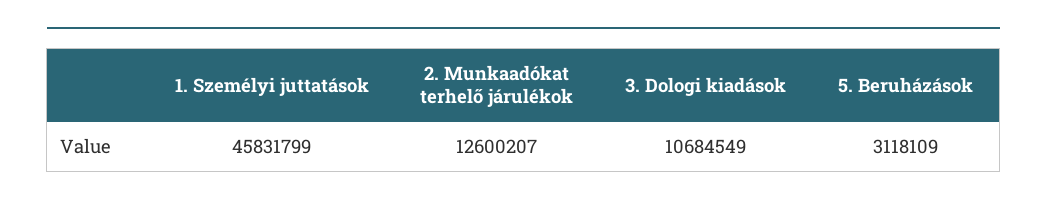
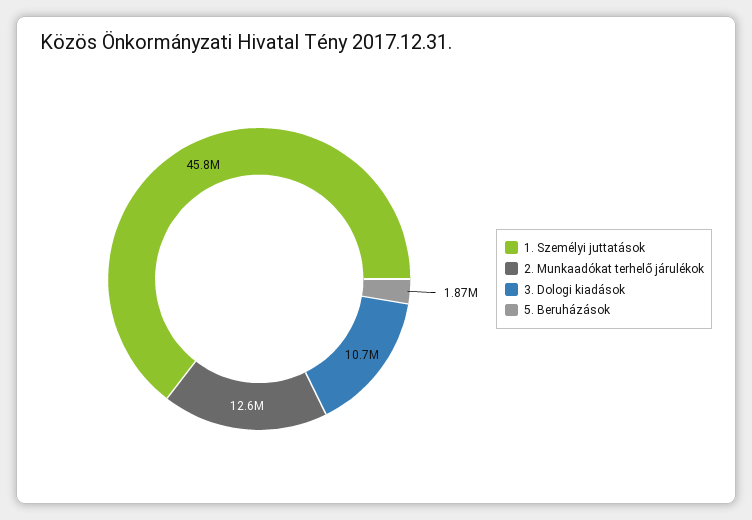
5. Beruházások: 3118109 -> 1870000

